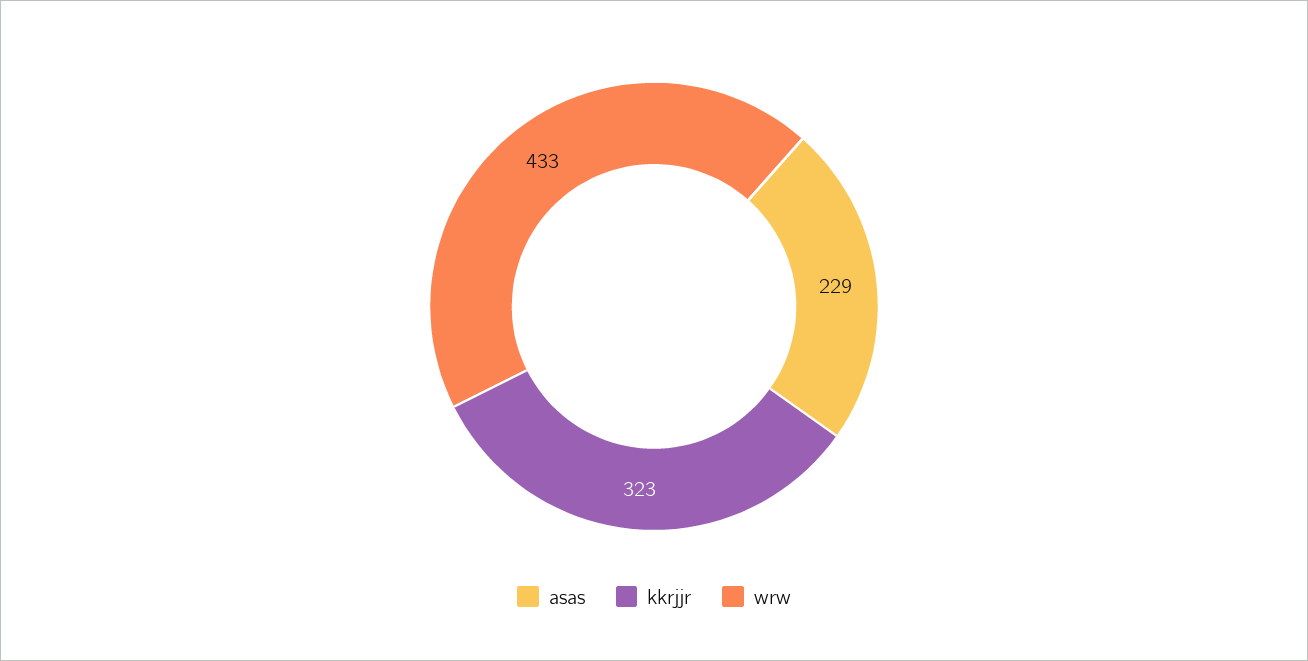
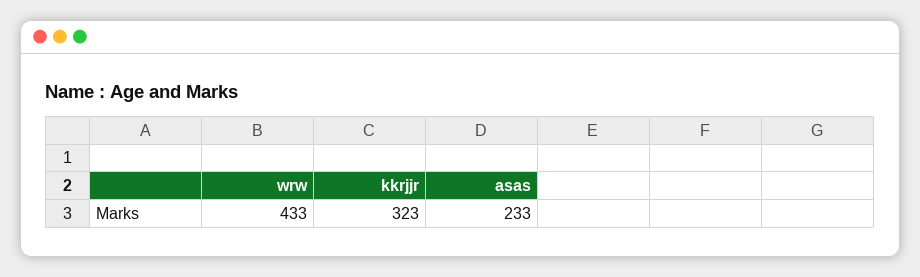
asas: 229 -> 233

